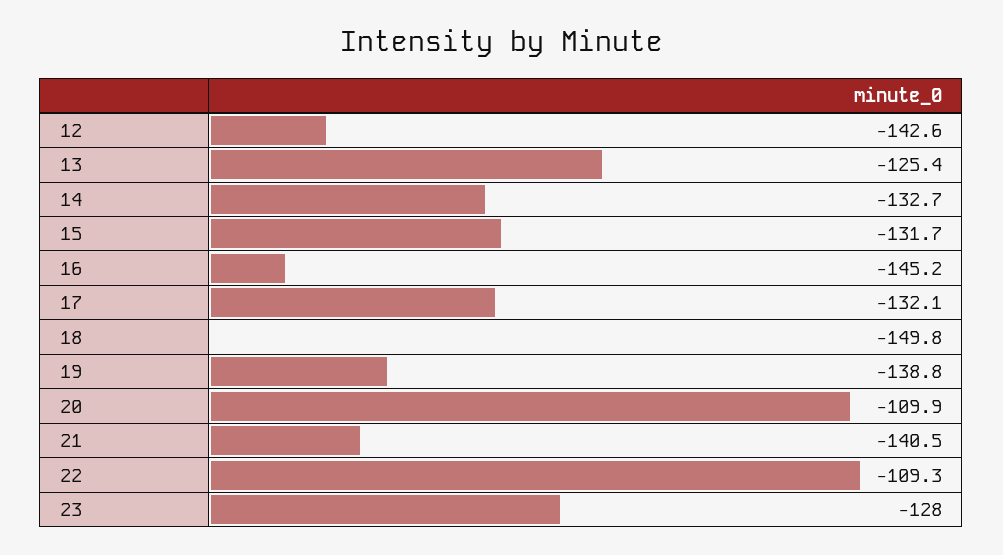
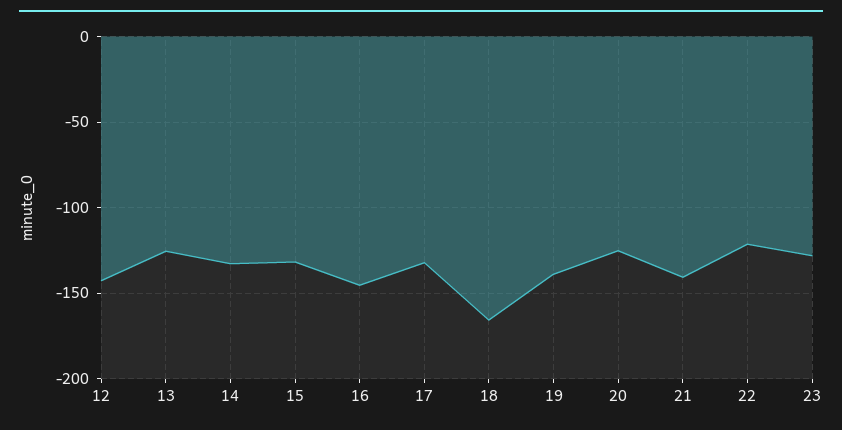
18: -149.8 -> -165
20: -109.9 -> -125
22: -109.3 -> -120

